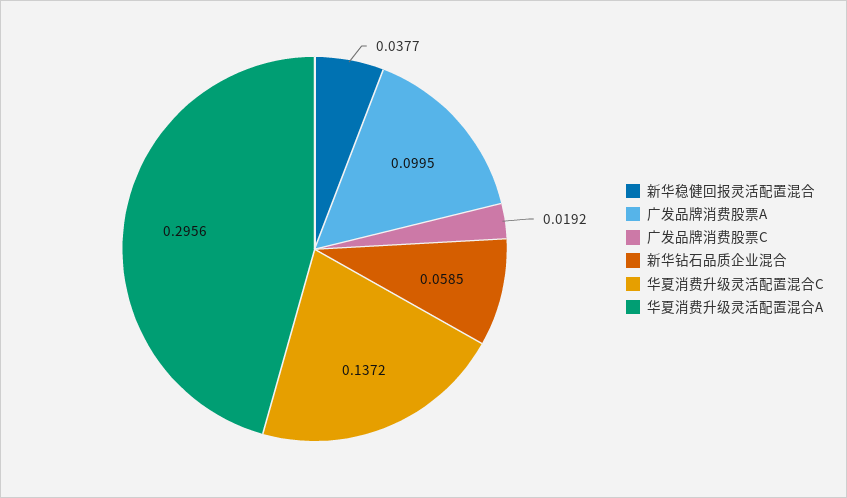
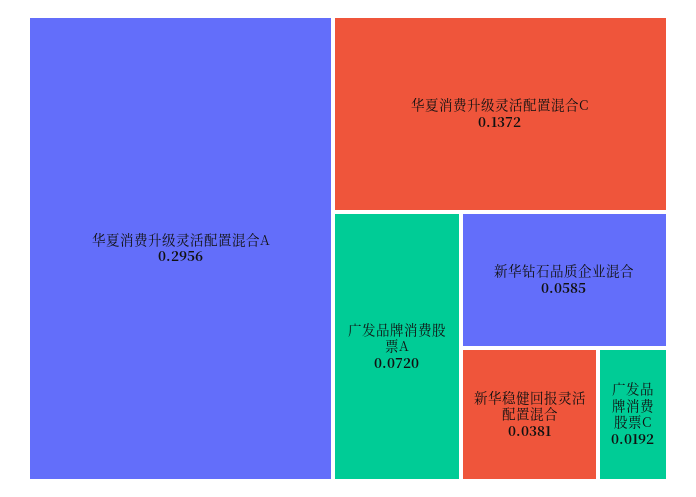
新华稳健回报灵活配置混合: 0.0377 -> 0.0381
广发品牌消费股票A: 0.0995 -> 0.072

